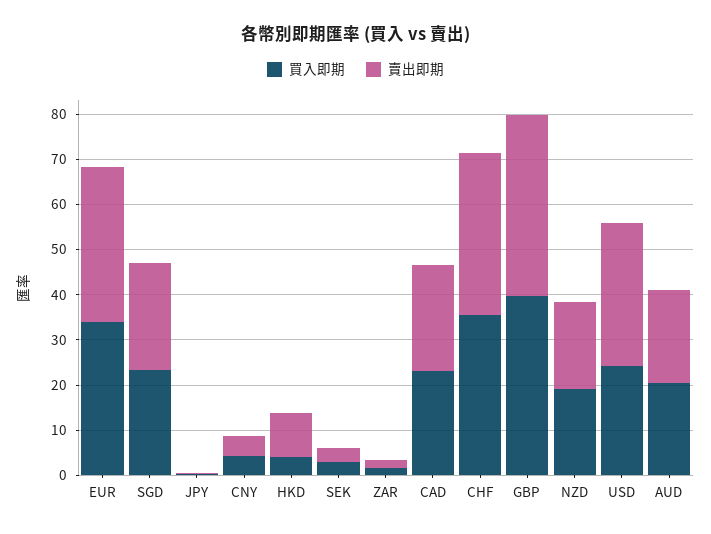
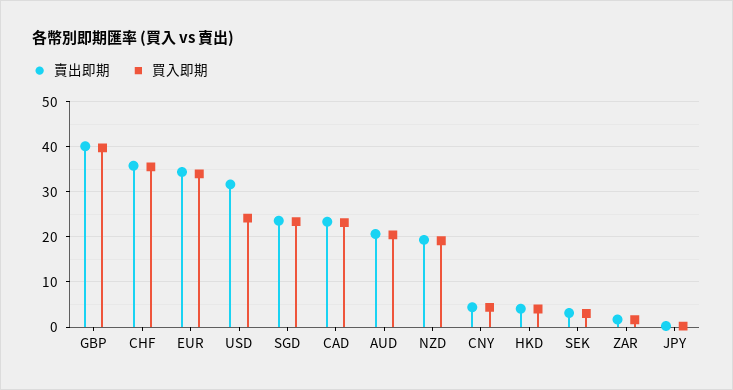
賣出即期, HKD: 10 -> 4

